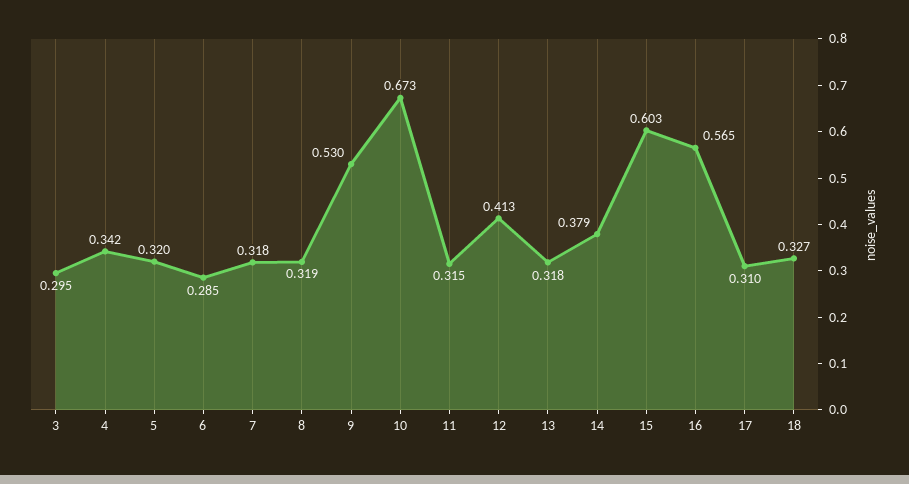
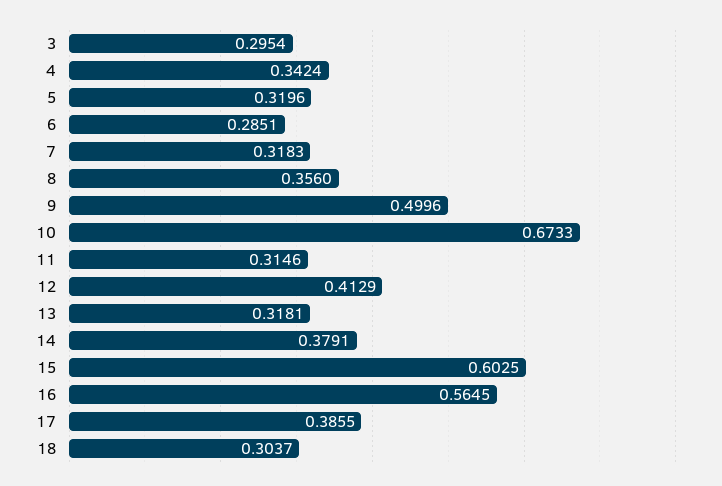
8: 0.319 -> 0.356
9: 0.53 -> 0.4996
17: 0.31 -> 0.3855
18: 0.327 -> 0.3037

